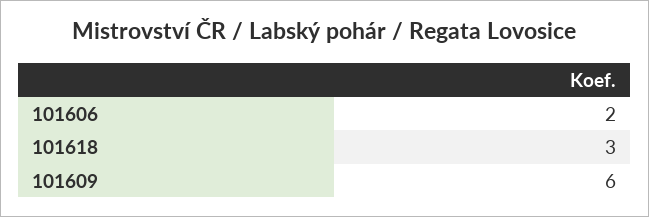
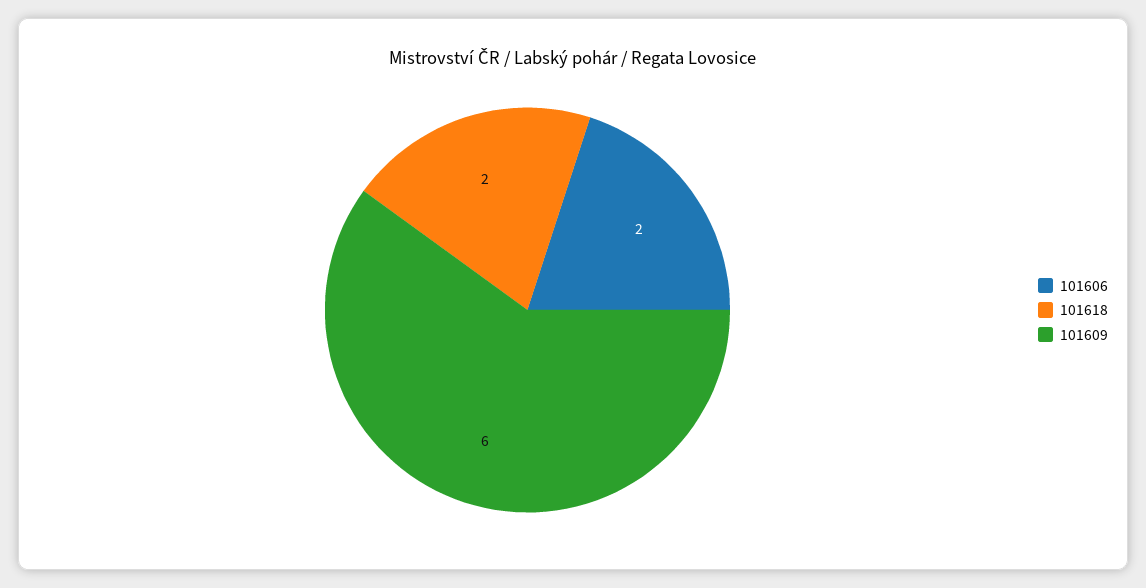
101618: 3 -> 2

